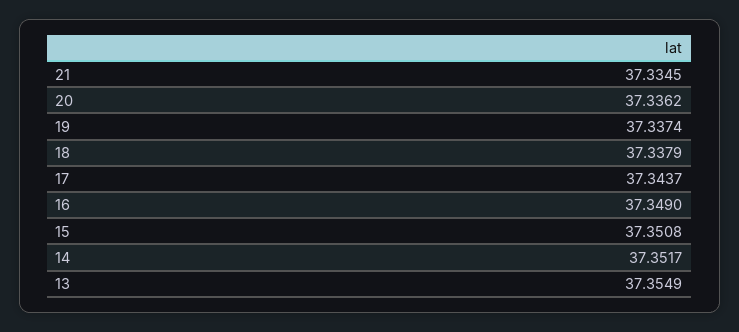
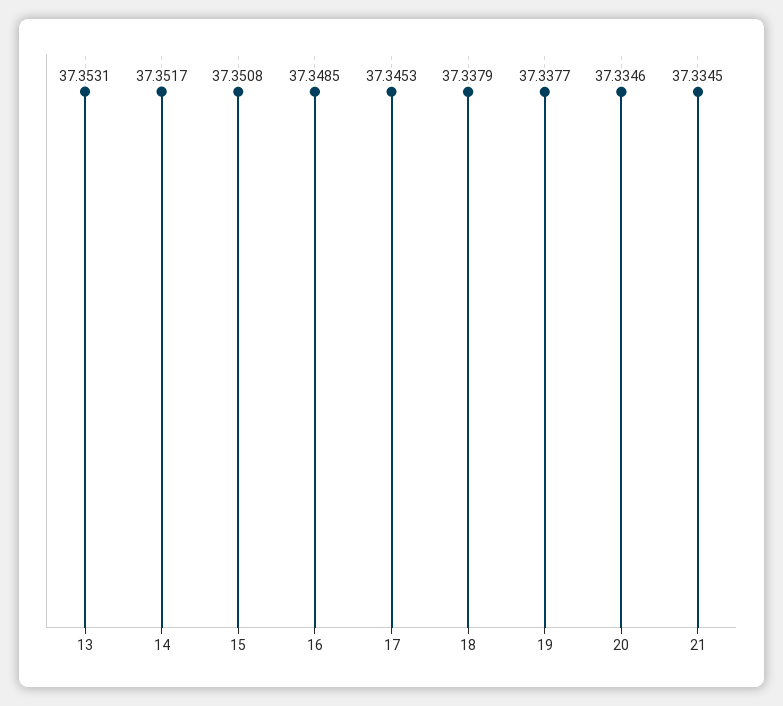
20: 37.3362 -> 37.3346
19: 37.3374 -> 37.3377
17: 37.3437 -> 37.3453
16: 37.349 -> 37.3485
13: 37.3549 -> 37.3531

